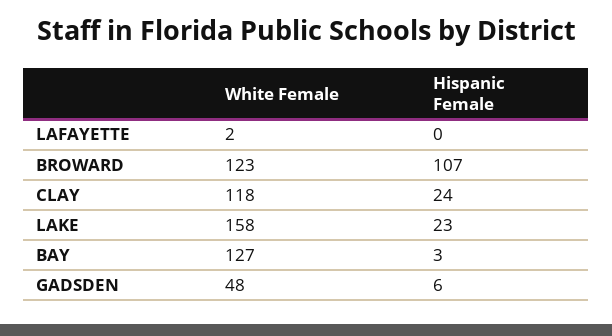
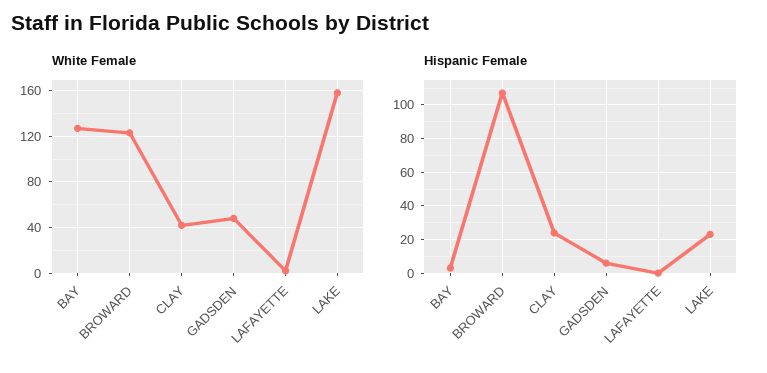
White Female, CLAY: 118 -> 40

